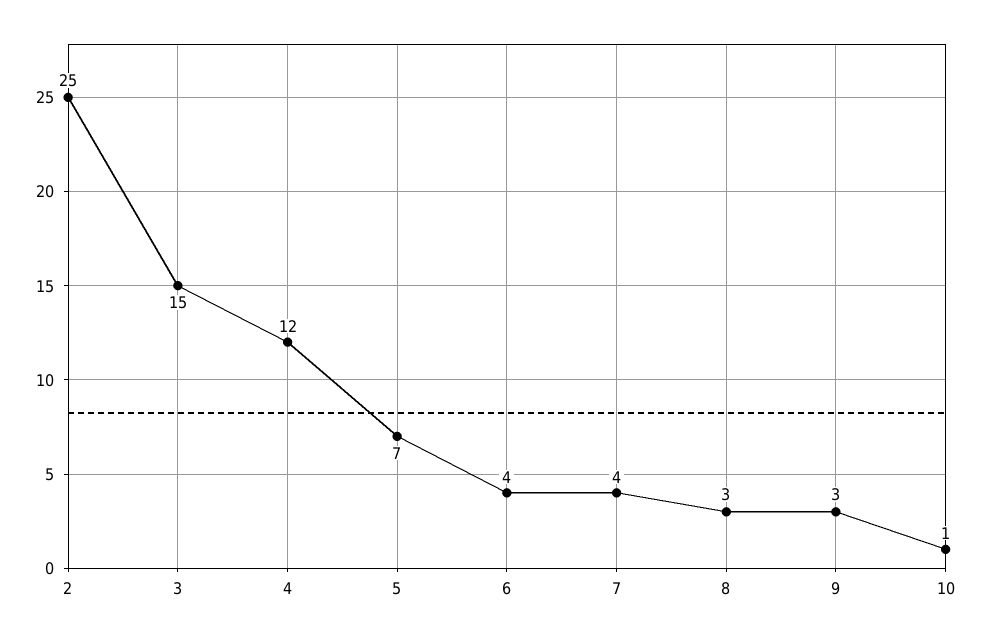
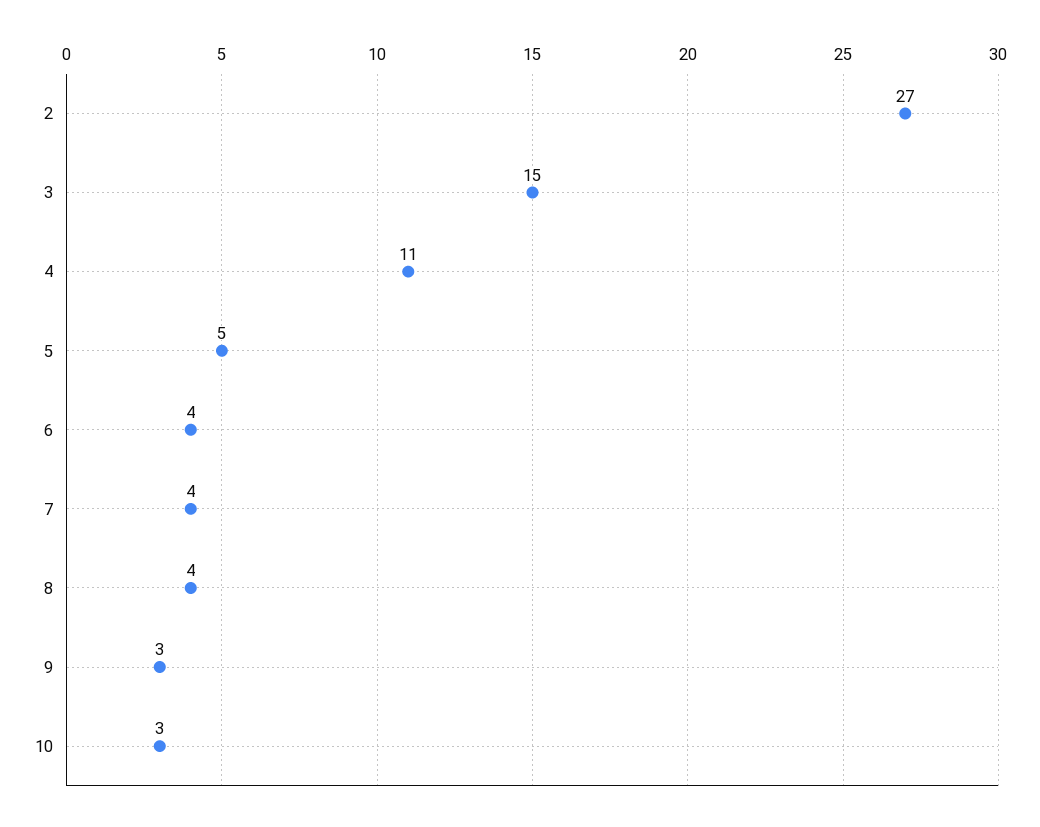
2: 25 -> 27
4: 12 -> 11
5: 7 -> 5
8: 3 -> 4
10: 1 -> 3

